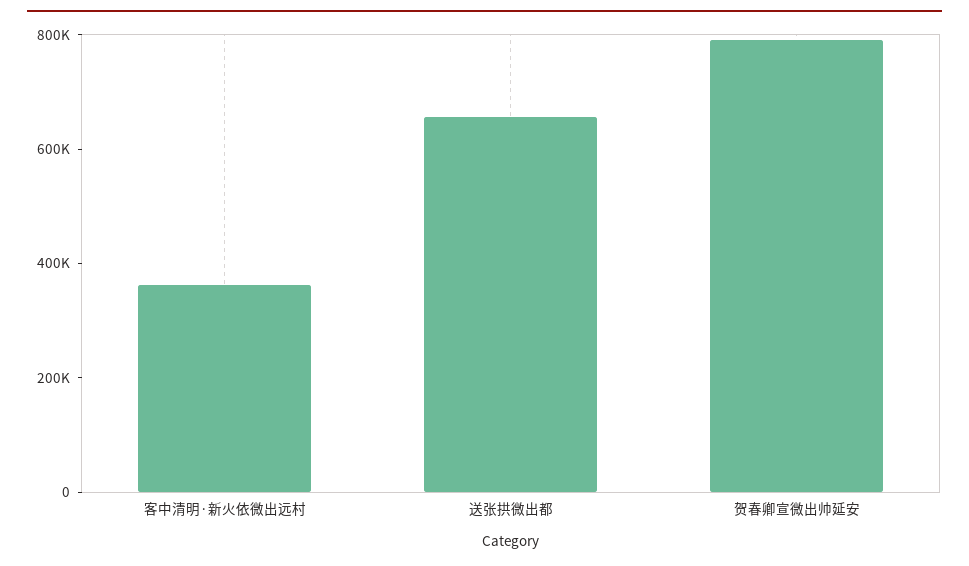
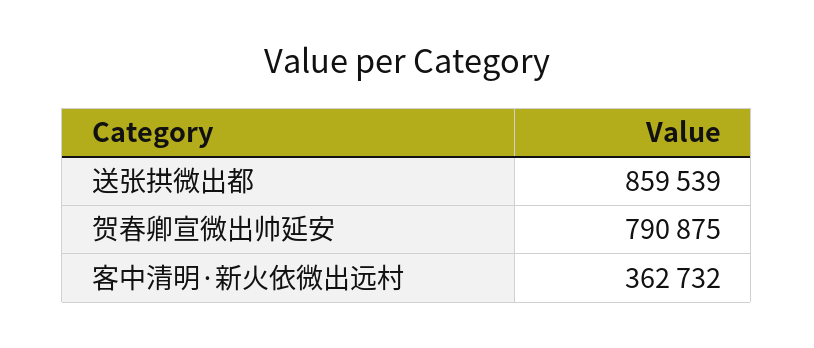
送张拱微出都: 650000 -> 859539

